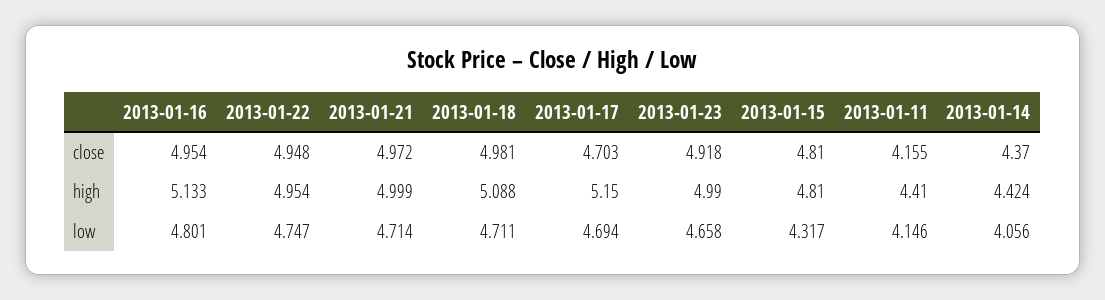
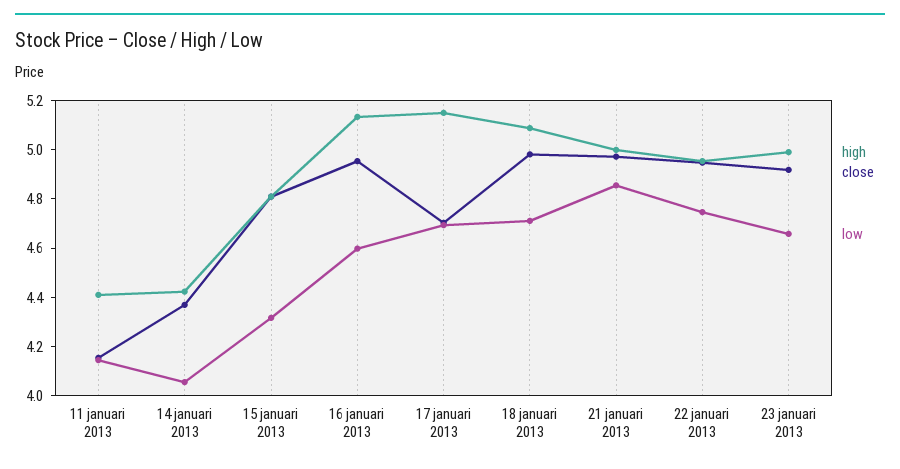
low, 2013-01-16: 4.801 -> 4.6
low, 2013-01-21: 4.714 -> 4.85

